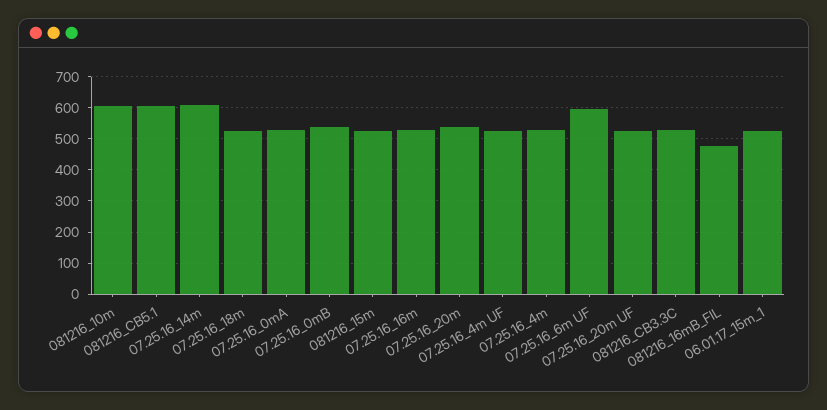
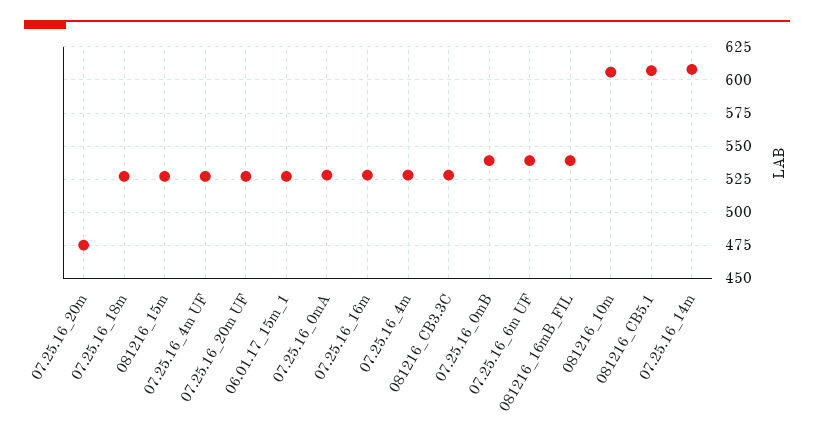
07.25.16_20m: 540 -> 475
07.25.16_6m UF: 600 -> 540
081216_16mB_FIL: 480 -> 540

